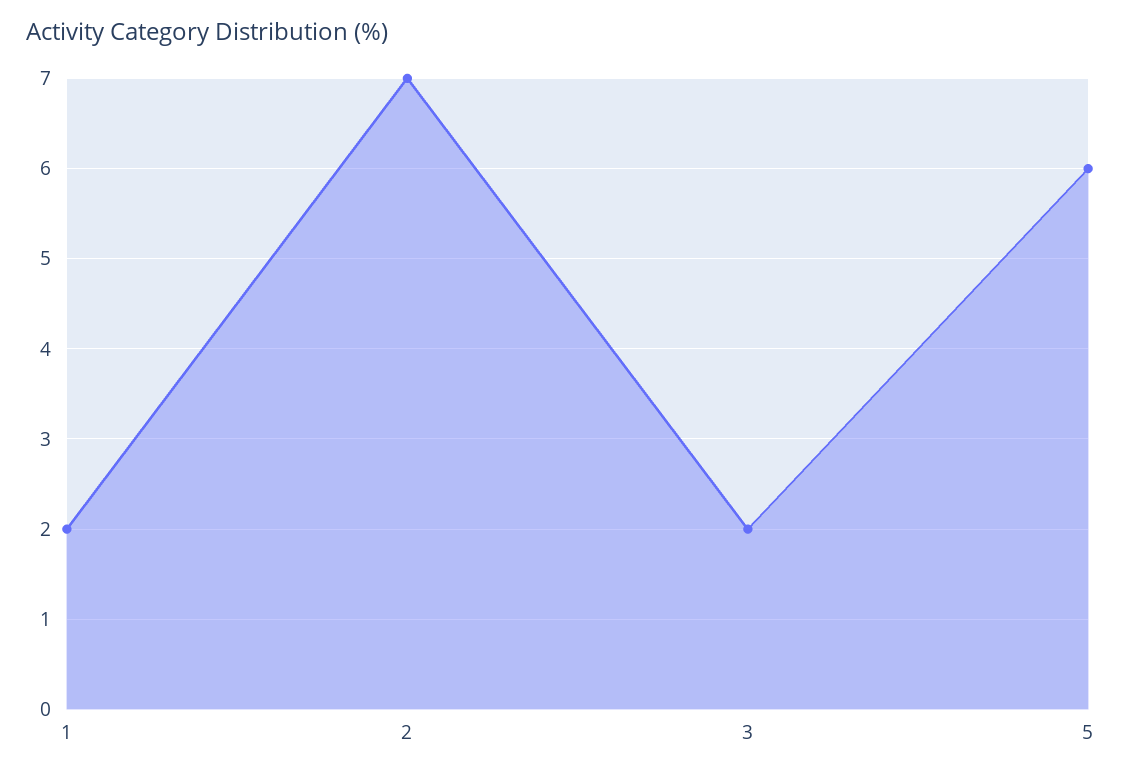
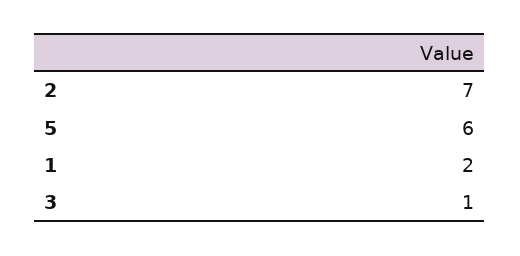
3: 2 -> 1

